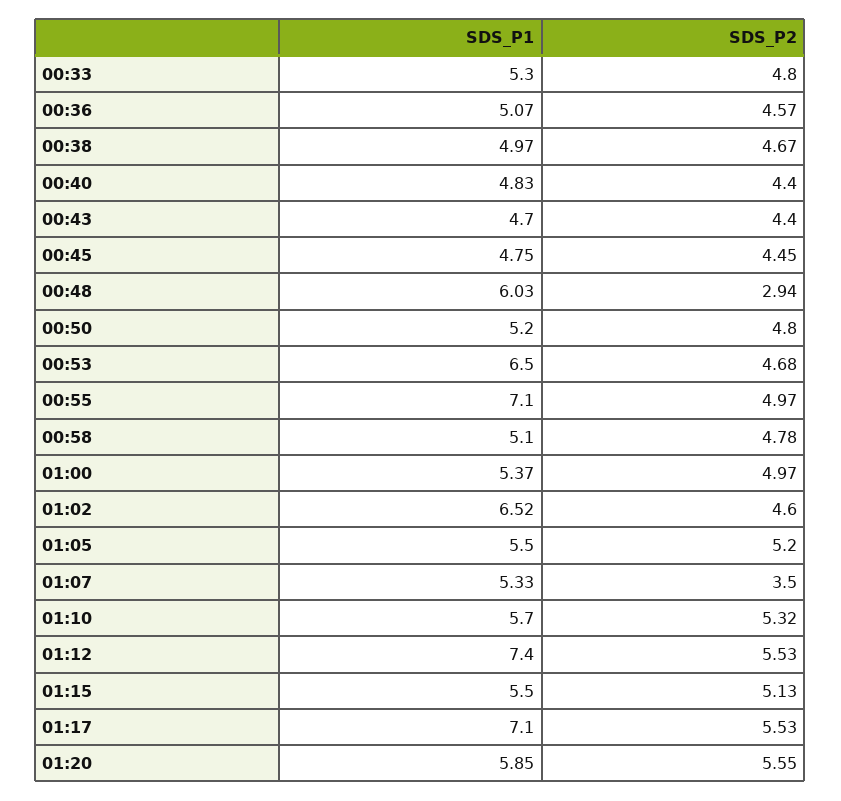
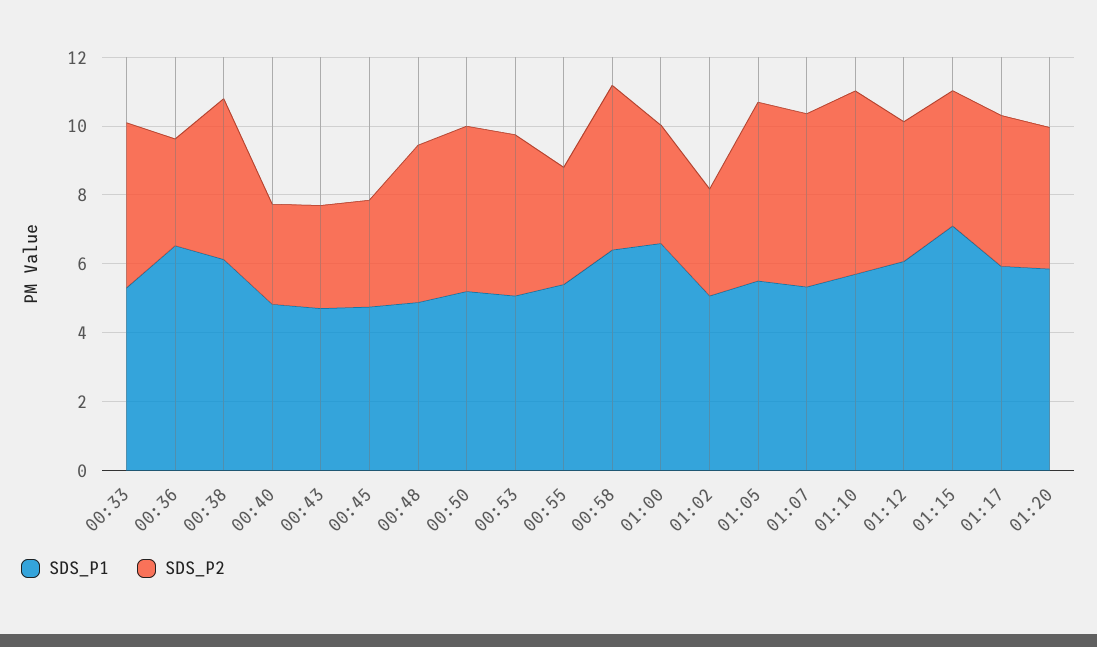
SDS_P1, 00:36: 5.07 -> 6.5
SDS_P2, 00:36: 4.57 -> 3
SDS_P1, 00:38: 4.97 -> 6
SDS_P2, 00:40: 4.4 -> 3
SDS_P2, 00:43: 4.4 -> 3
SDS_P2, 00:45: 4.45 -> 3
SDS_P1, 00:48: 6.03 -> 5
SDS_P2, 00:48: 2.94 -> 4.5
SDS_P1, 00:53: 6.5 -> 5
SDS_P1, 00:55: 7.1 -> 5.5
SDS_P2, 00:55: 4.97 -> 3.5
SDS_P1, 00:58: 5.1 -> 6.5
SDS_P1, 01:00: 5.37 -> 6.5
SDS_P2, 01:00: 4.97 -> 3.5
SDS_P1, 01:02: 6.52 -> 5
SDS_P2, 01:02: 4.6 -> 3
SDS_P2, 01:07: 3.5 -> 5
SDS_P1, 01:12: 7.4 -> 6
SDS_P2, 01:12: 5.53 -> 4
SDS_P1, 01:15: 5.5 -> 7
SDS_P2, 01:15: 5.13 -> 4
SDS_P1, 01:17: 7.1 -> 6
SDS_P2, 01:17: 5.53 -> 4.5
SDS_P2, 01:20: 5.55 -> 4

